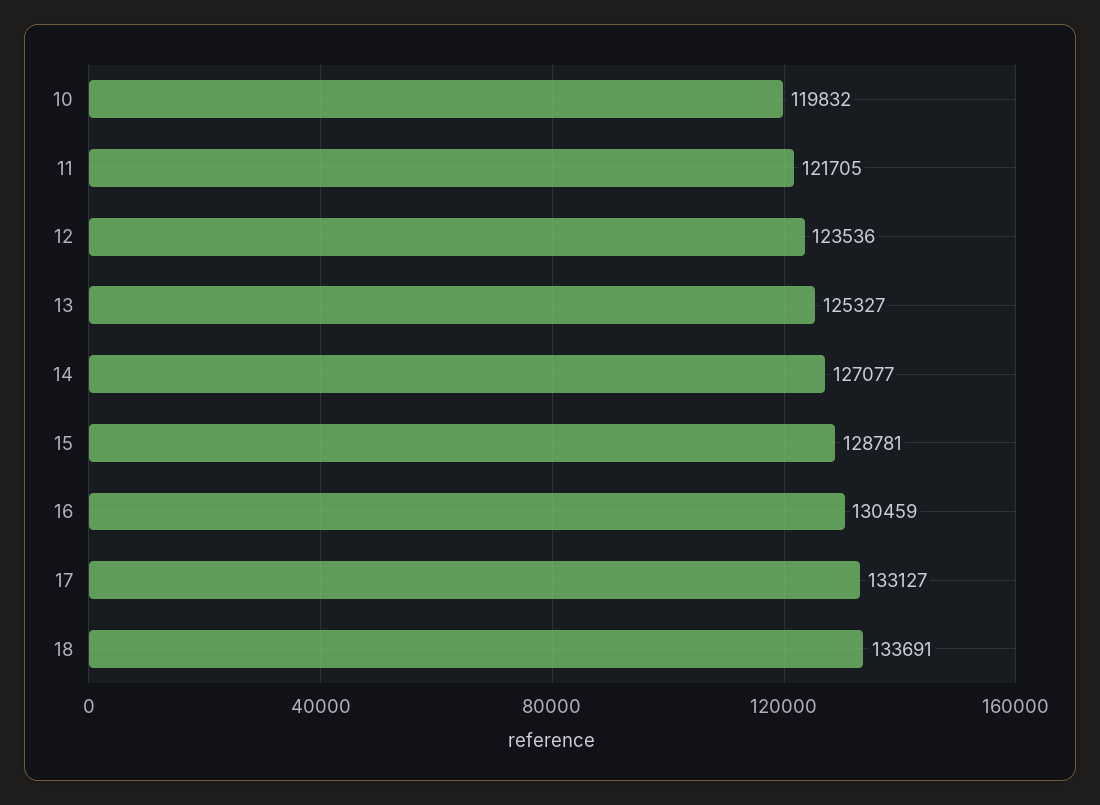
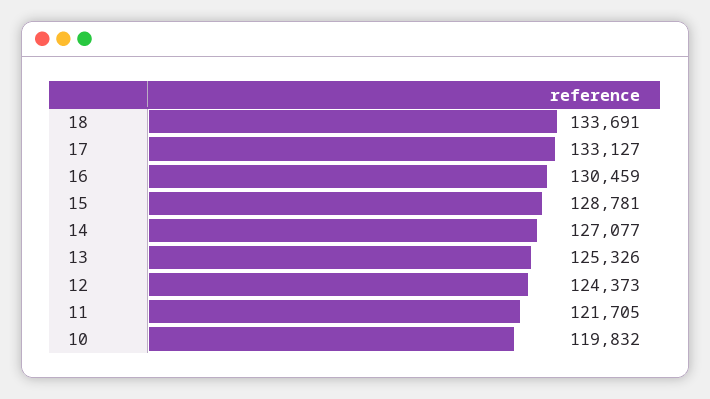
12: 123536 -> 124373
13: 125327 -> 125326

